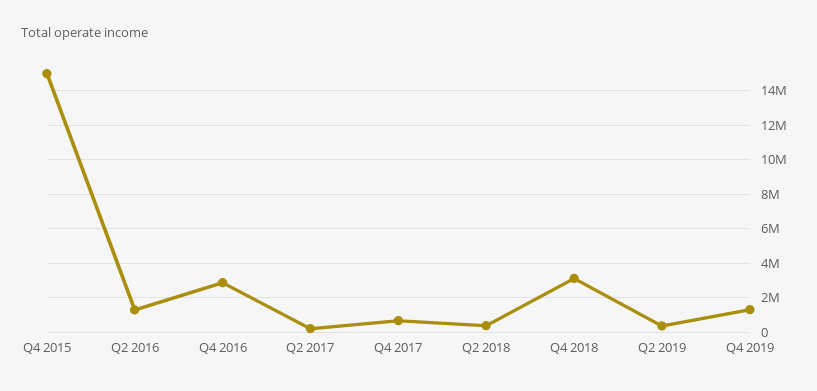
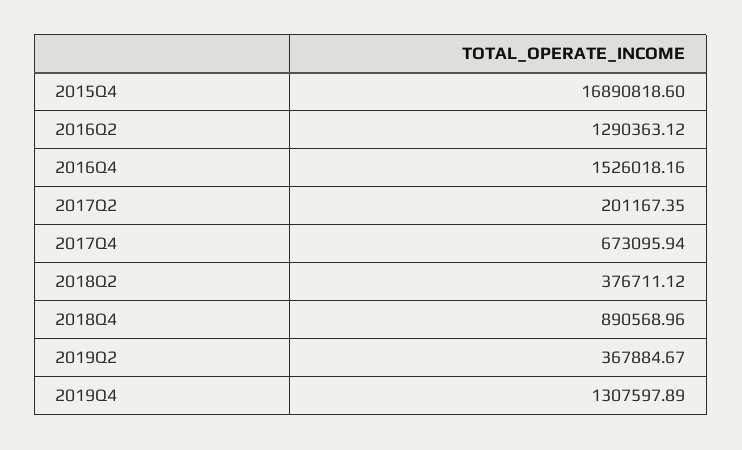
Q4 2015: 15000000 -> 16890818.6
Q4 2016: 3000000 -> 1526018.16
Q4 2018: 3000000 -> 890568.96

